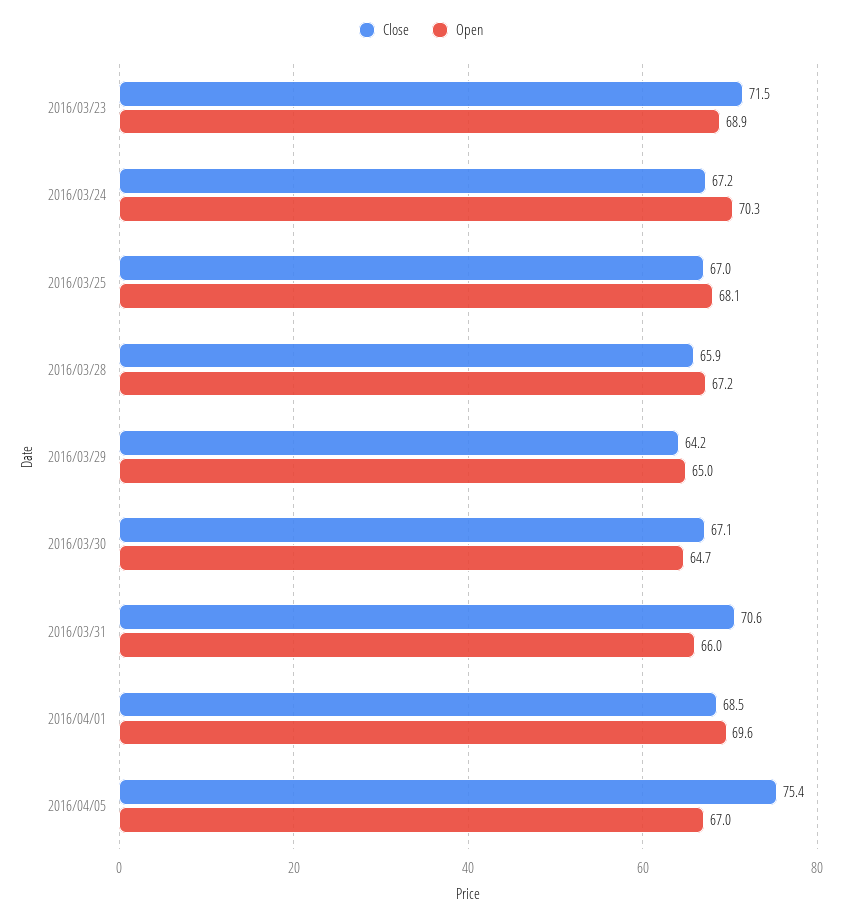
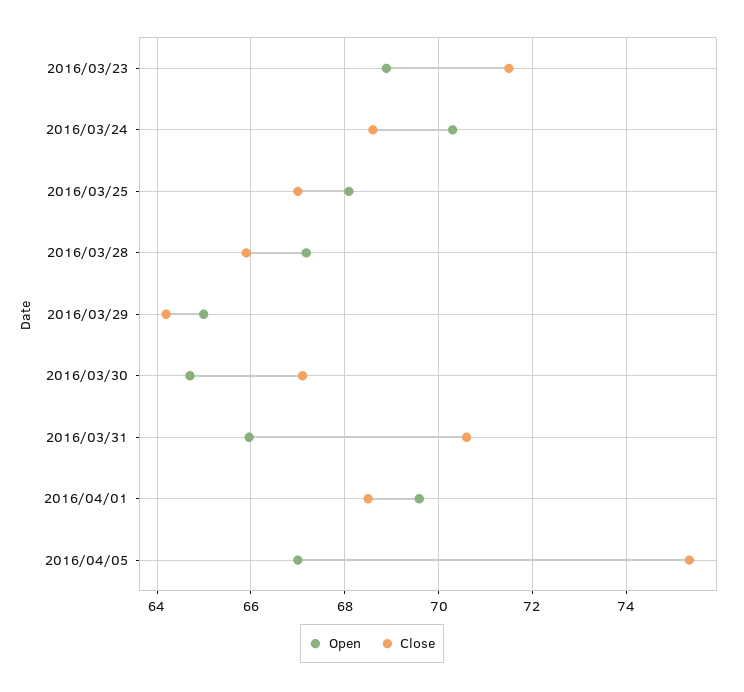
Close, 2016/03/24: 67.2 -> 68.6

